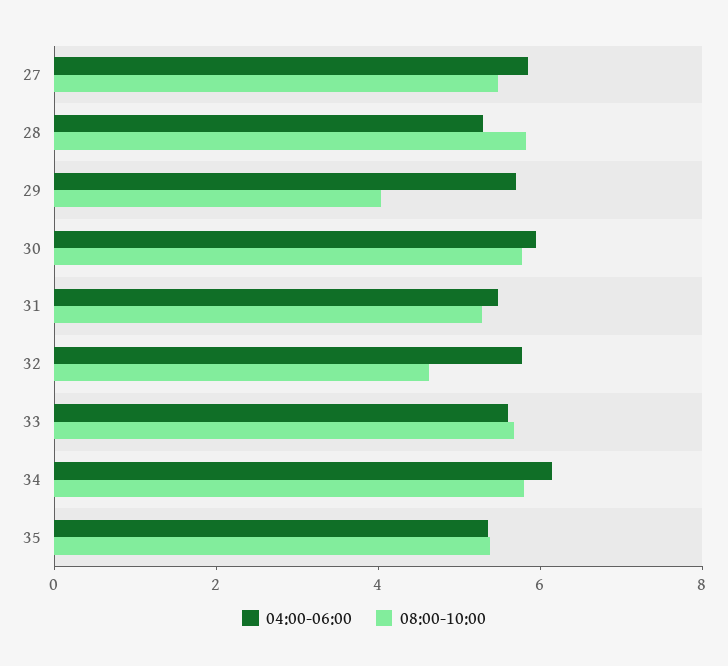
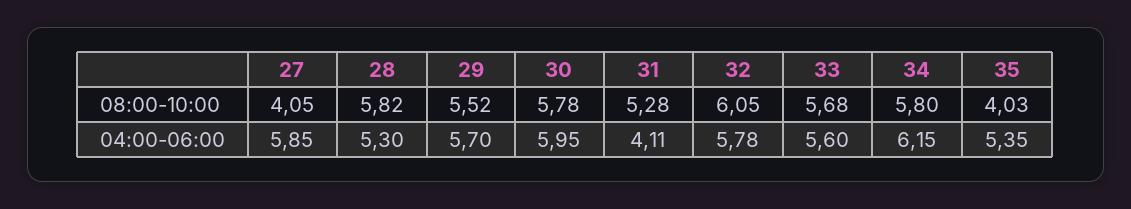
08:00-10:00, 27: 5.5 -> 4.05
08:00-10:00, 29: 4 -> 5.52
04:00-06:00, 31: 5.5 -> 4.11
08:00-10:00, 32: 4.5 -> 6.05
08:00-10:00, 35: 5.5 -> 4.03

